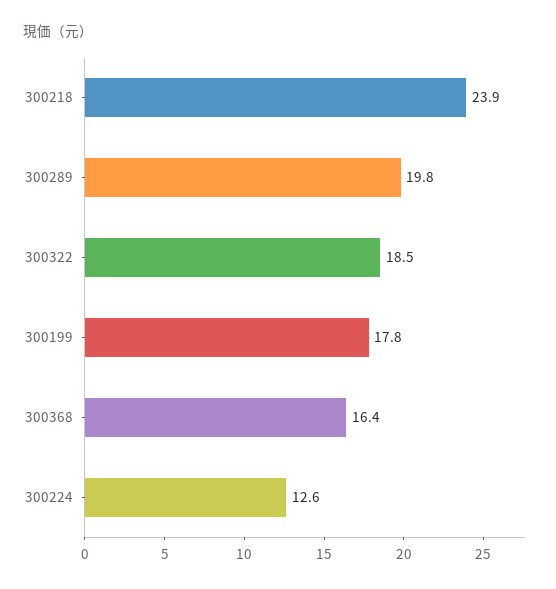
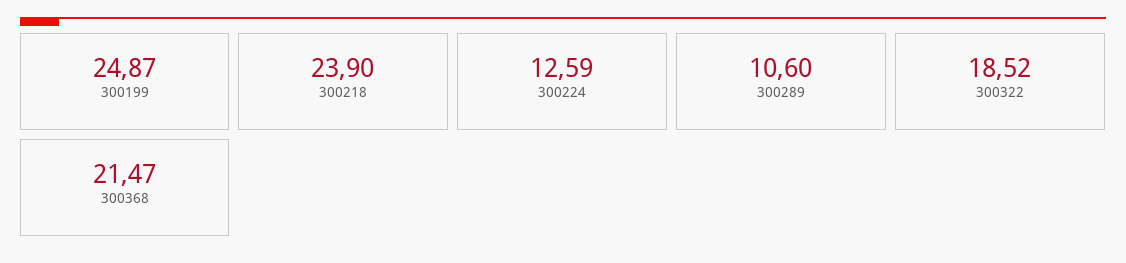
300289: 19.8 -> 10.6
300199: 17.8 -> 24.87
300368: 16.4 -> 21.47

